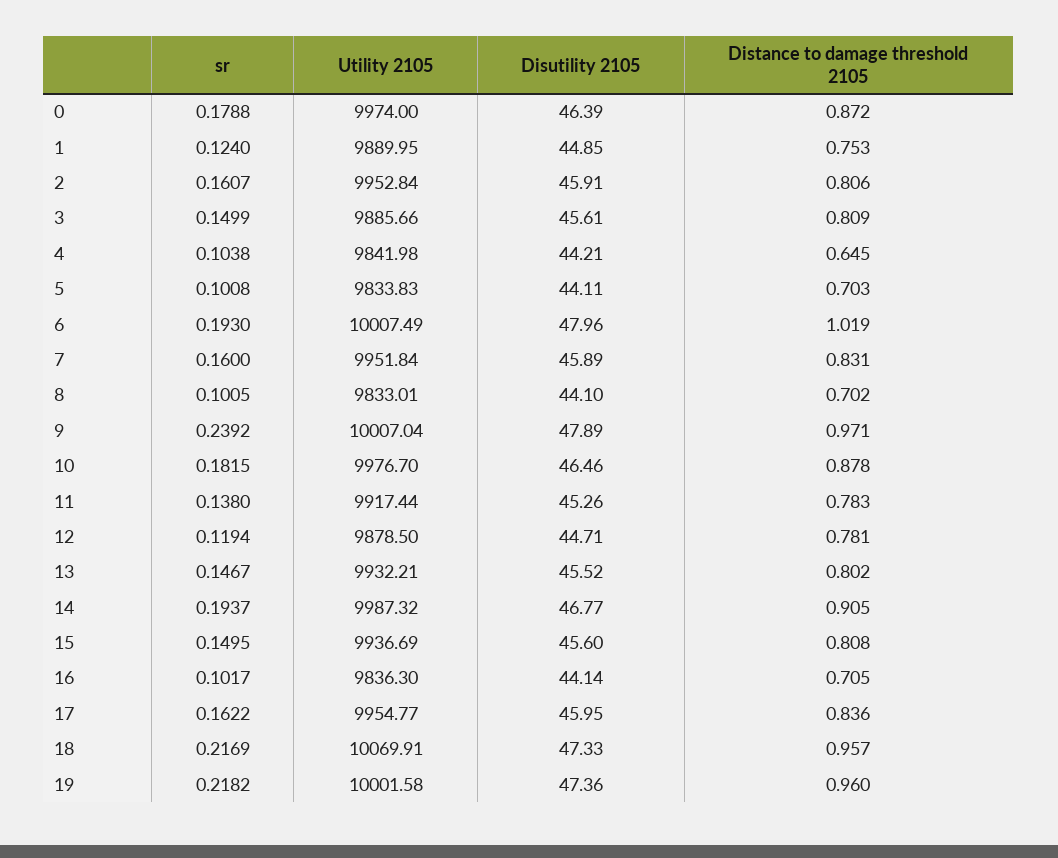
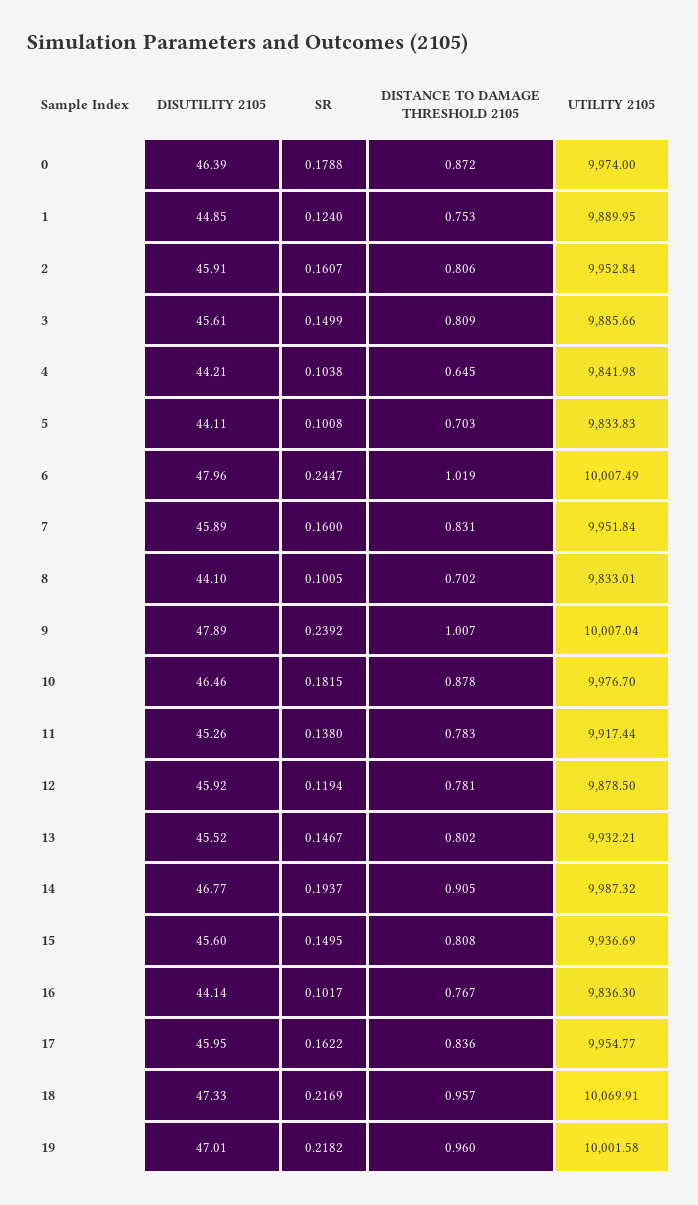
sr, 6: 0.193 -> 0.2447
Distance to damage threshold 2105, 9: 0.971 -> 1.007
Disutility 2105, 12: 44.71 -> 45.92
Distance to damage threshold 2105, 16: 0.705 -> 0.767
Disutility 2105, 19: 47.36 -> 47.01

